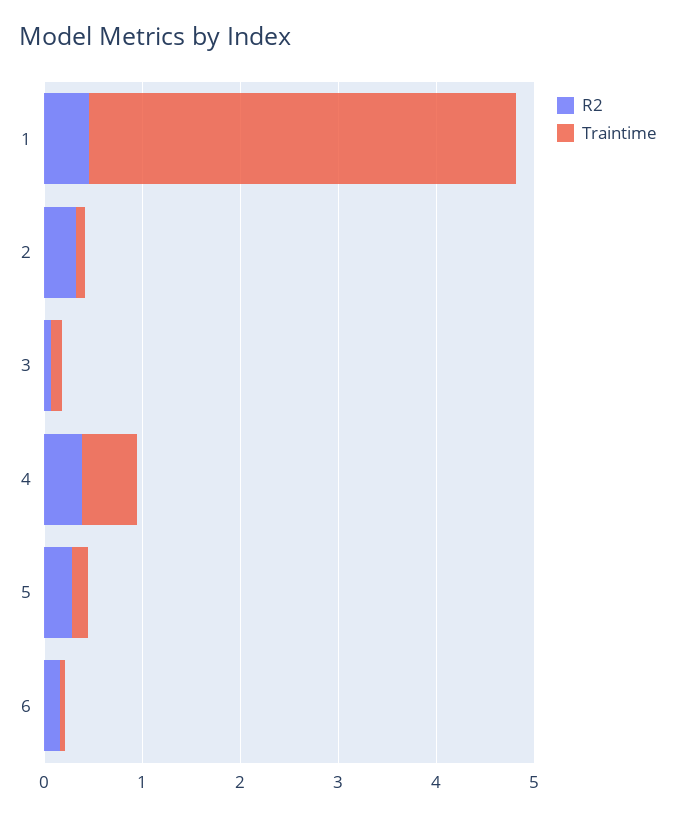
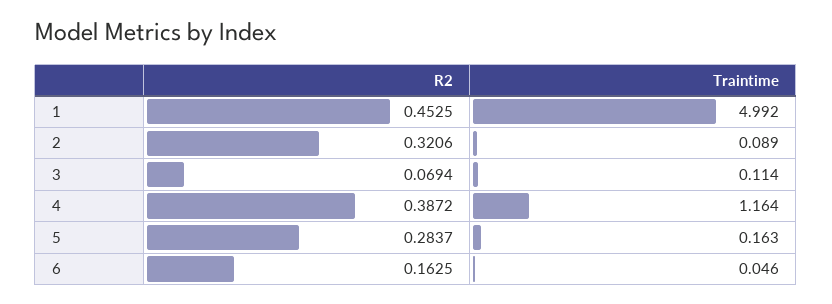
Traintime, 1: 4.4 -> 4.992
Traintime, 4: 0.6 -> 1.164

